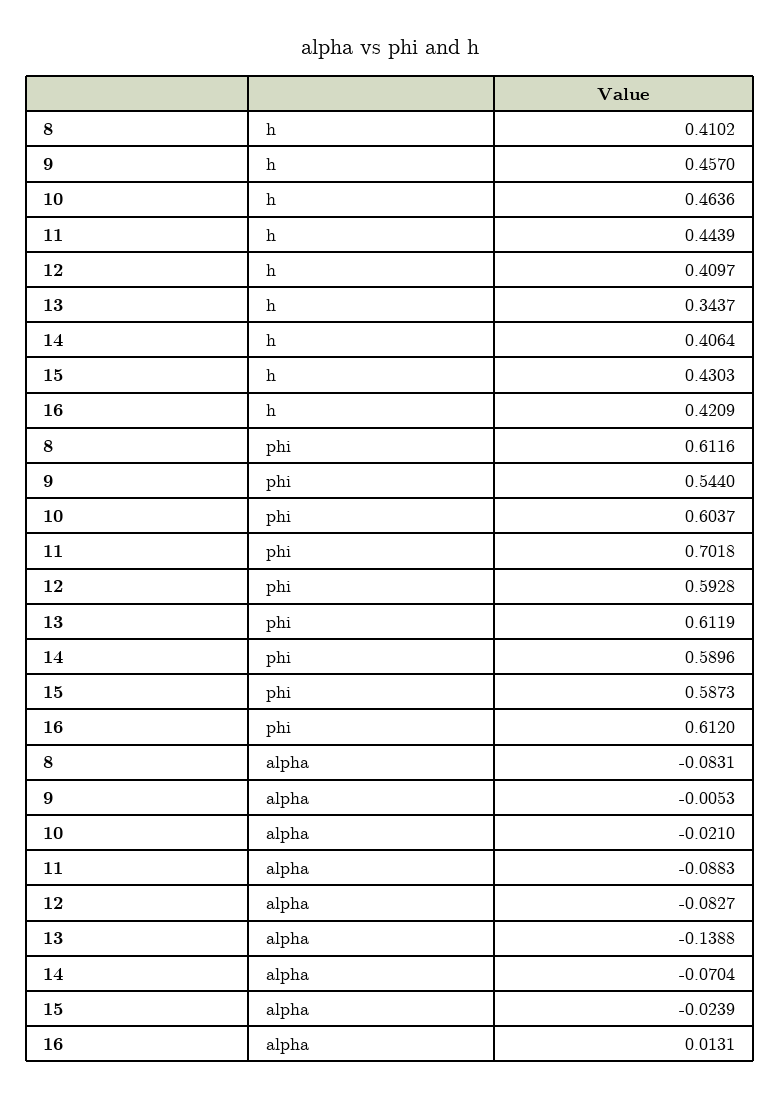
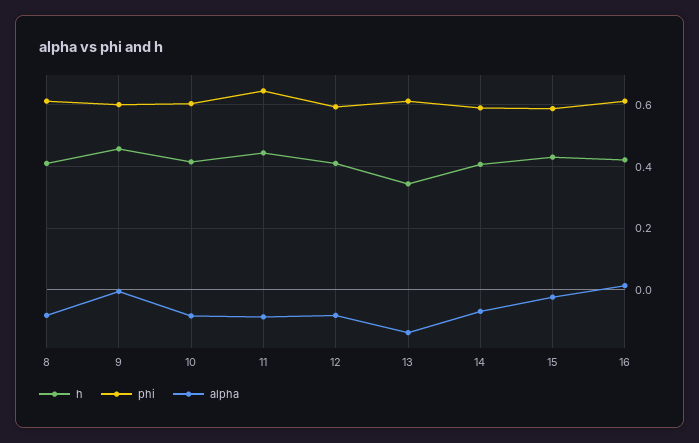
h, 10: 0.4636 -> 0.42
phi, 9: 0.544 -> 0.6
phi, 11: 0.7018 -> 0.64
alpha, 10: -0.021 -> -0.08

